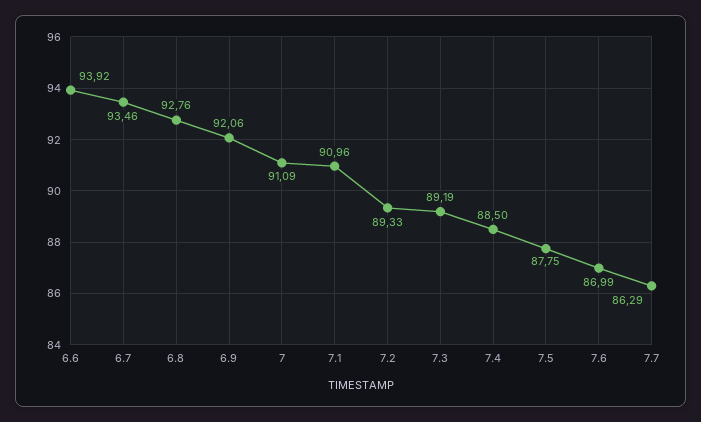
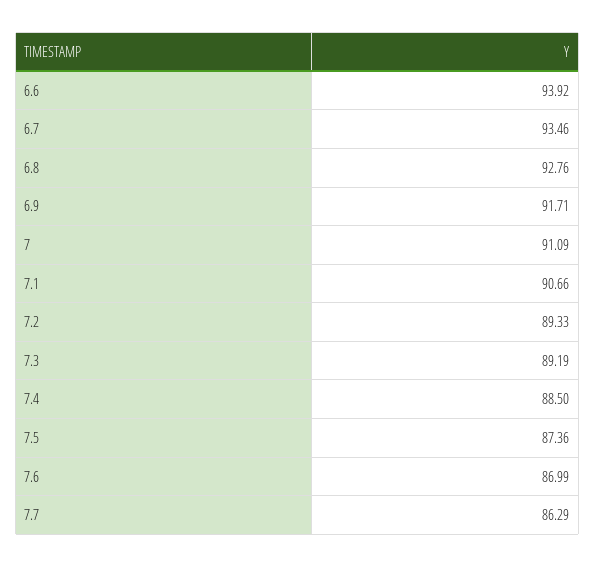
6.9: 92.06 -> 91.71
7.1: 90.96 -> 90.66
7.5: 87.75 -> 87.36

